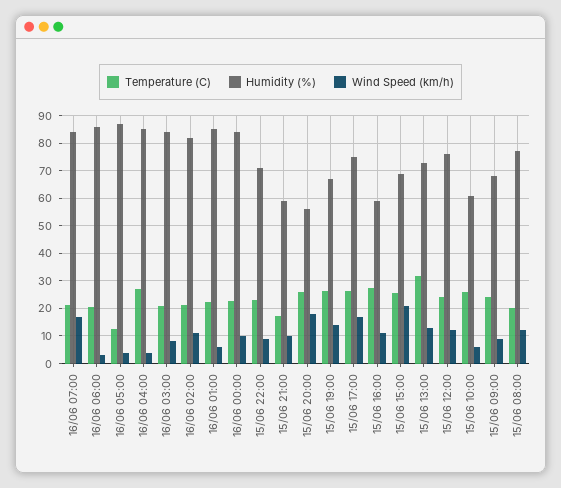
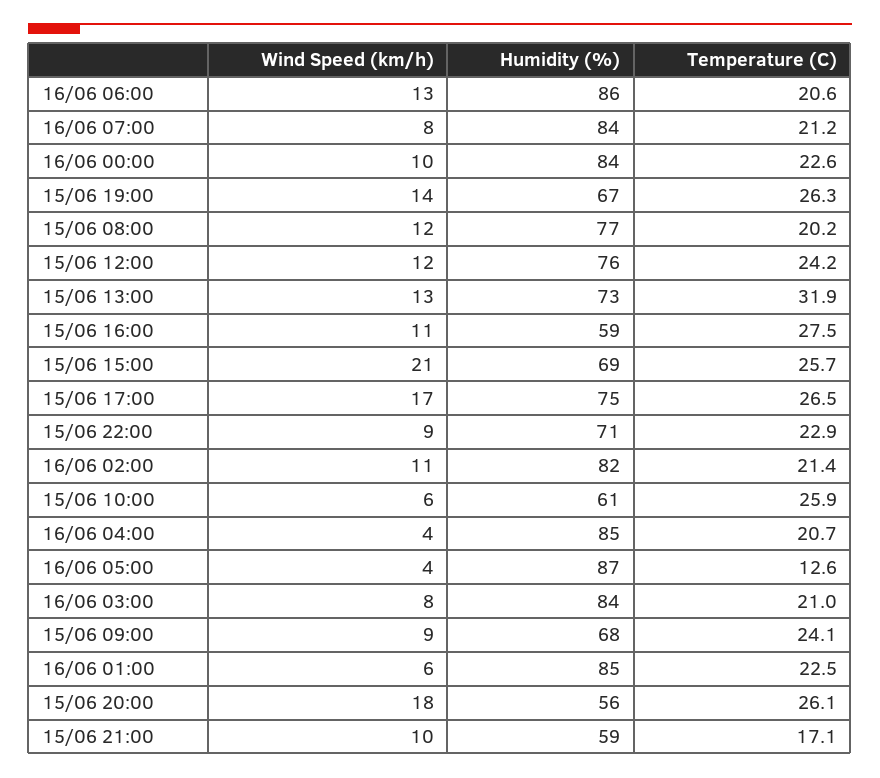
Wind Speed (km/h), 16/06 07:00: 17.5 -> 8
Wind Speed (km/h), 16/06 06:00: 2.5 -> 13
Temperature (C), 16/06 04:00: 27.5 -> 20.7

